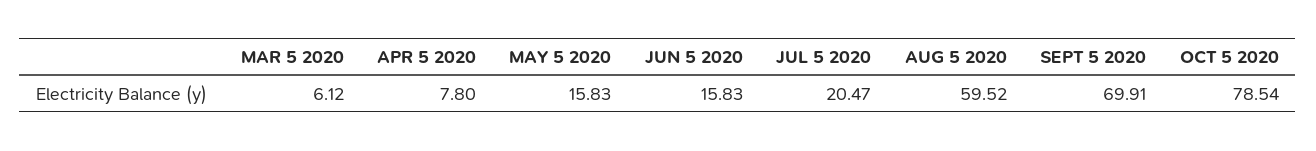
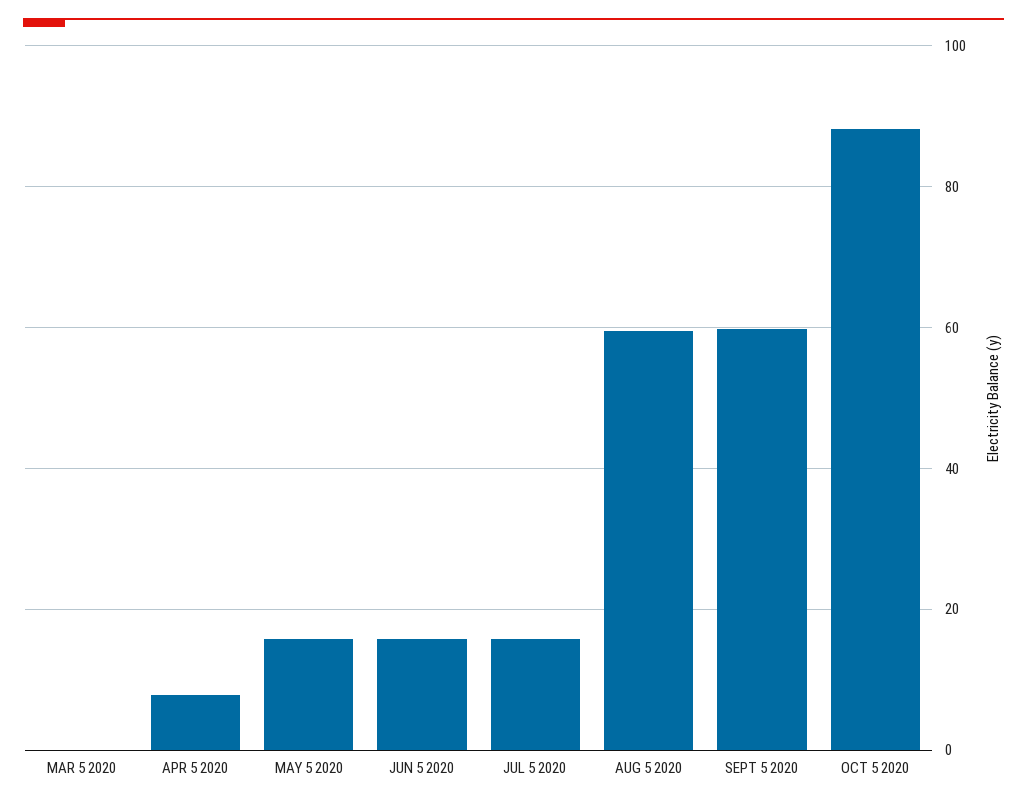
MAR 5 2020: 6.12 -> 0
JUL 5 2020: 20.47 -> 16
SEPT 5 2020: 69.91 -> 60
OCT 5 2020: 78.54 -> 88

